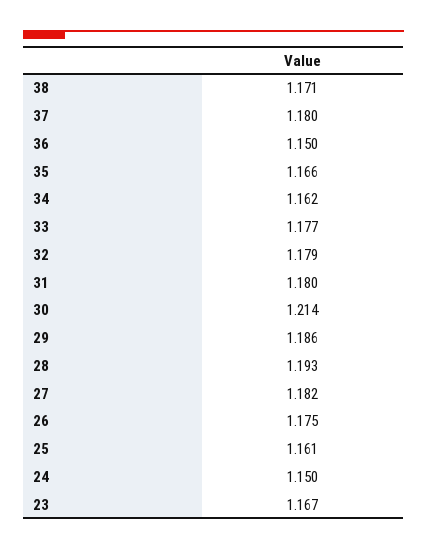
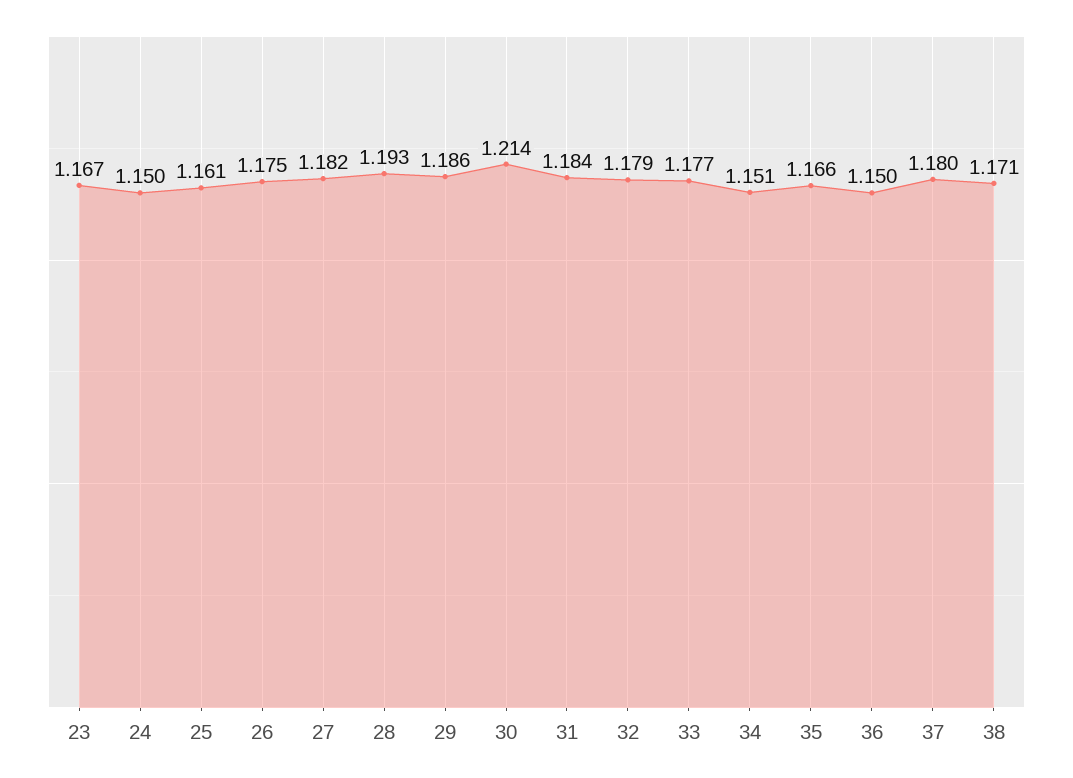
34: 1.162 -> 1.151
31: 1.18 -> 1.184

